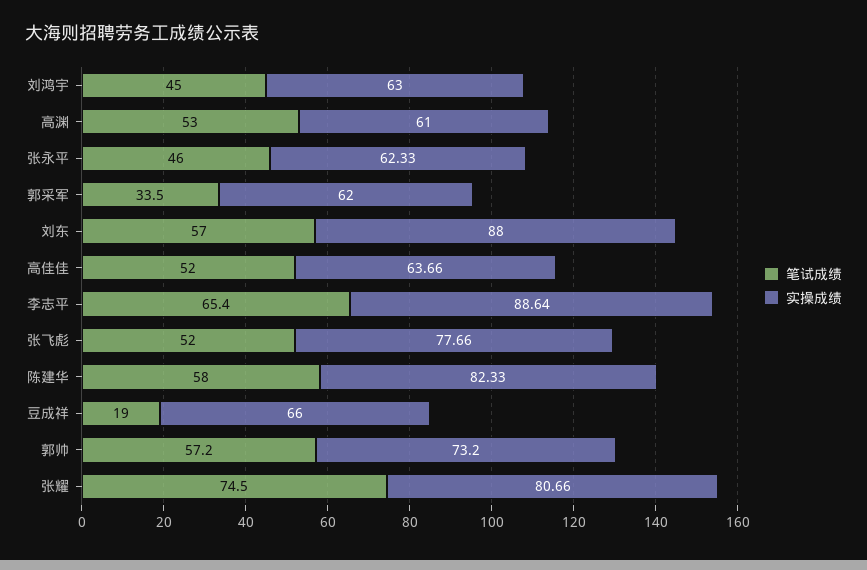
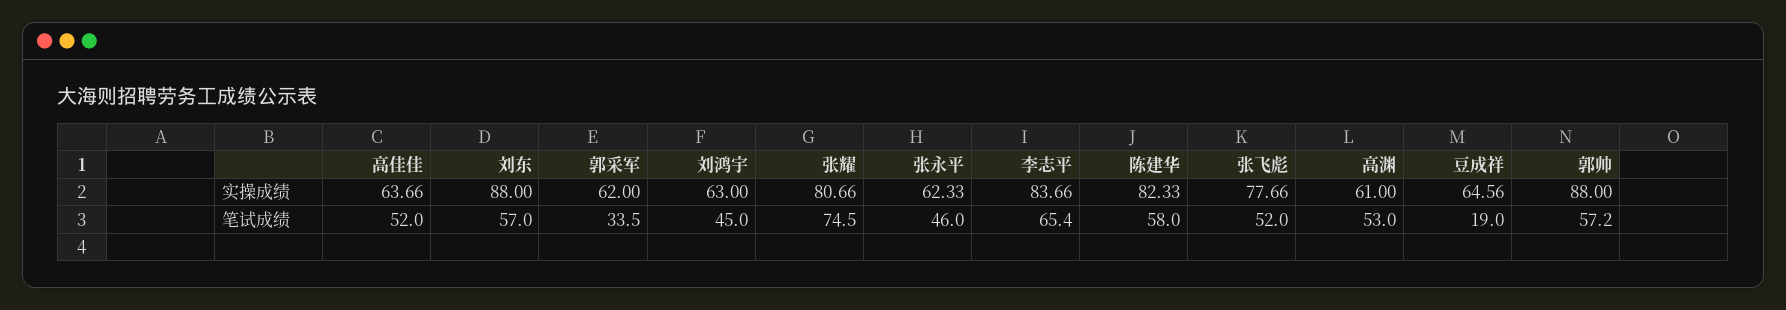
实操成绩, 李志平: 88.64 -> 83.66
实操成绩, 豆成祥: 66 -> 64.56
实操成绩, 郭帅: 73.2 -> 88

